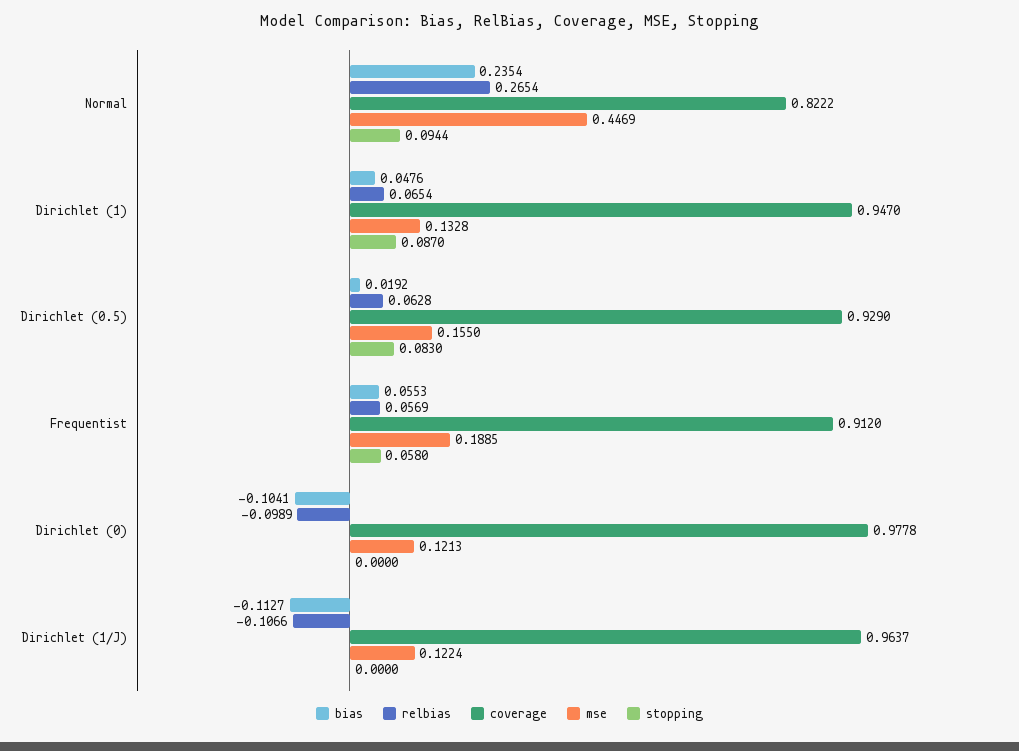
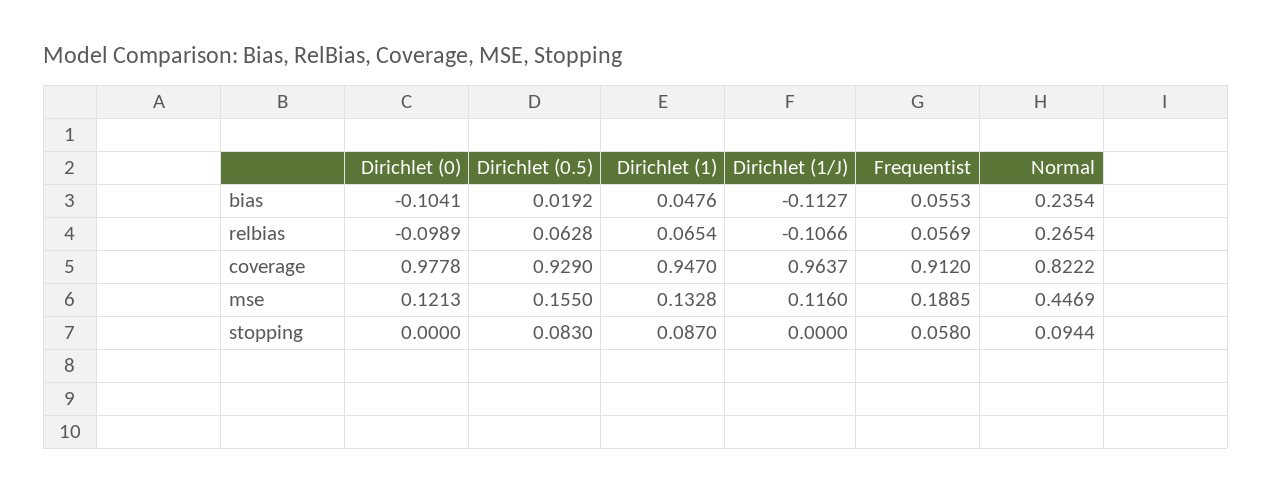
mse, Dirichlet (1/J): 0.1224 -> 0.116

